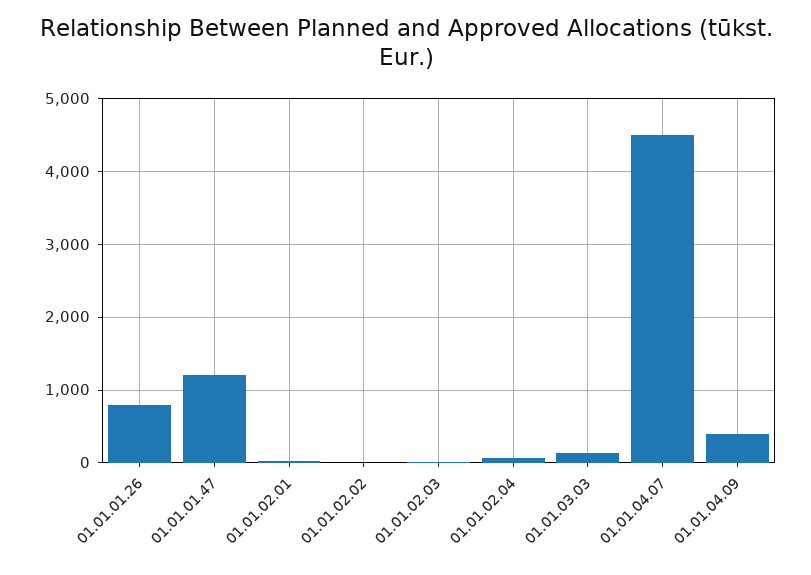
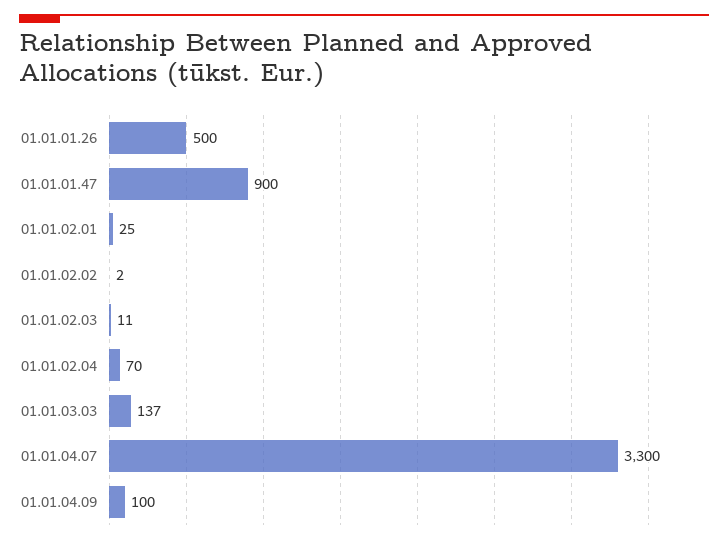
01.01.01.26: 800 -> 500
01.01.01.47: 1200 -> 900
01.01.04.07: 4500 -> 3300
01.01.04.09: 400 -> 100

